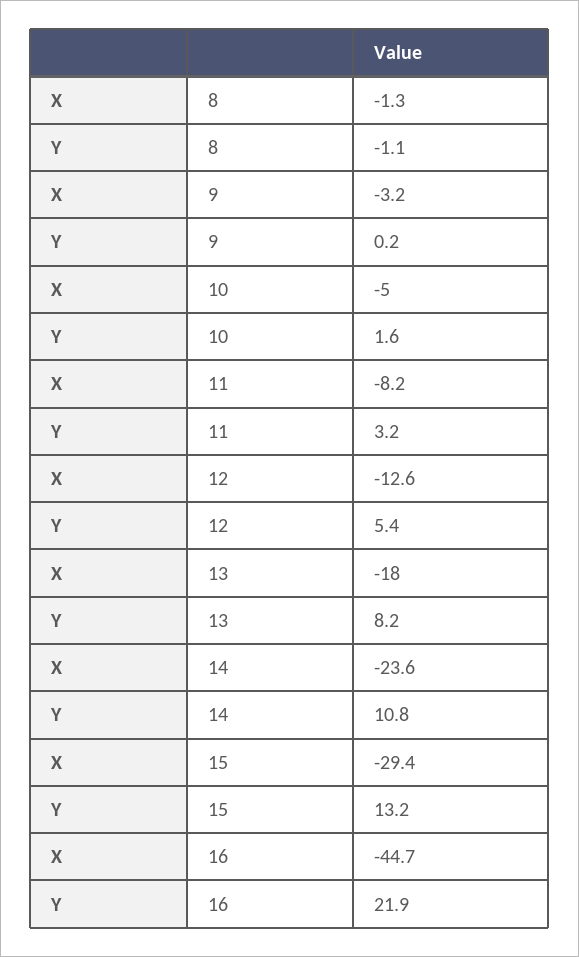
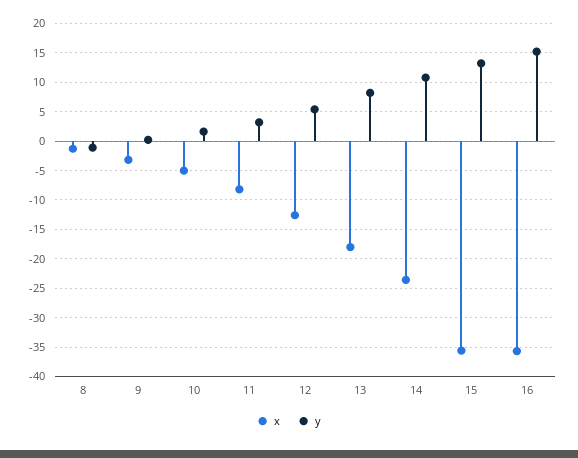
X, 15: -29.4 -> -35
X, 16: -44.7 -> -35
Y, 16: 21.9 -> 15

